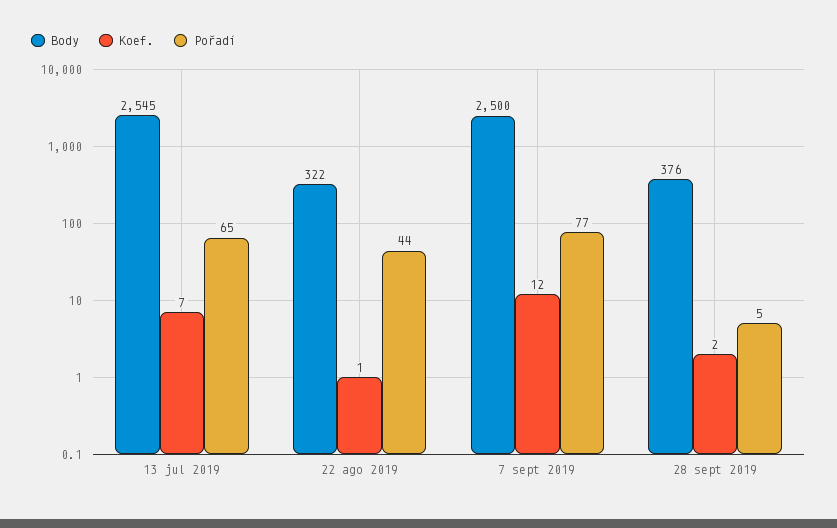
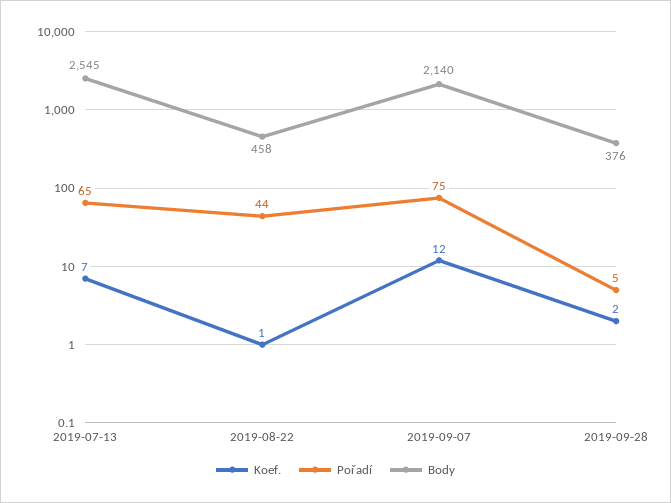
Body, 22 ago 2019: 322 -> 458
Body, 7 sept 2019: 2500 -> 2140
Pořadí, 7 sept 2019: 77 -> 75

